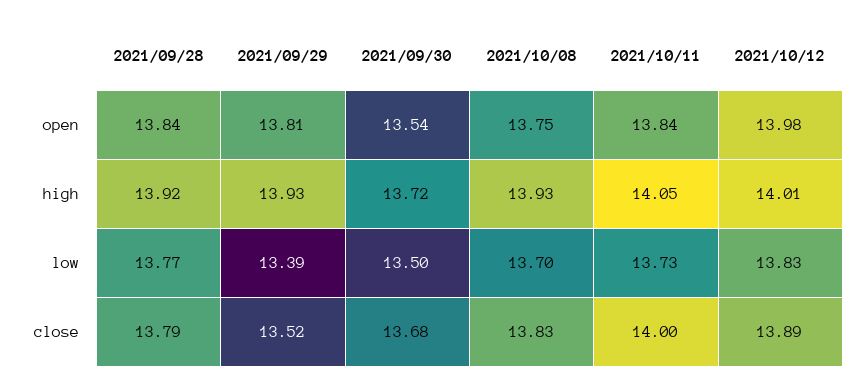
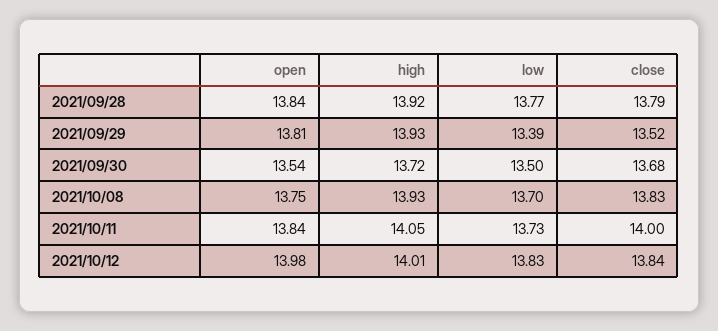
2021/10/12, close: 13.89 -> 13.84

